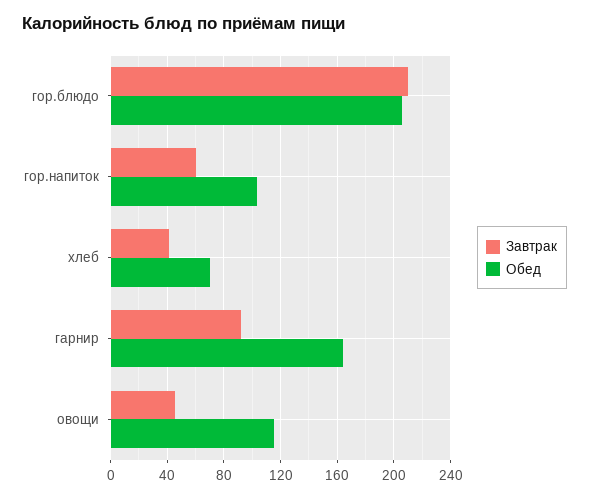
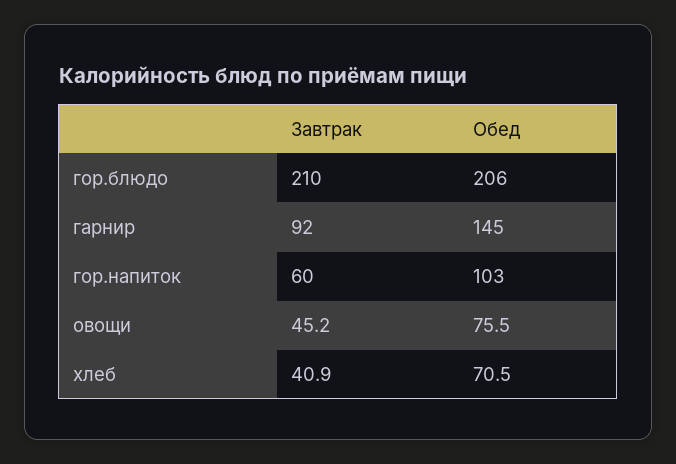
Обед, гарнир: 165 -> 145
Обед, овощи: 115 -> 75.5

